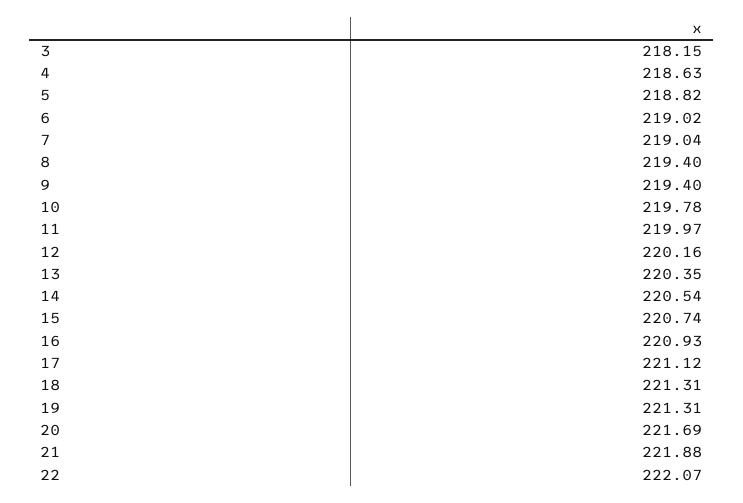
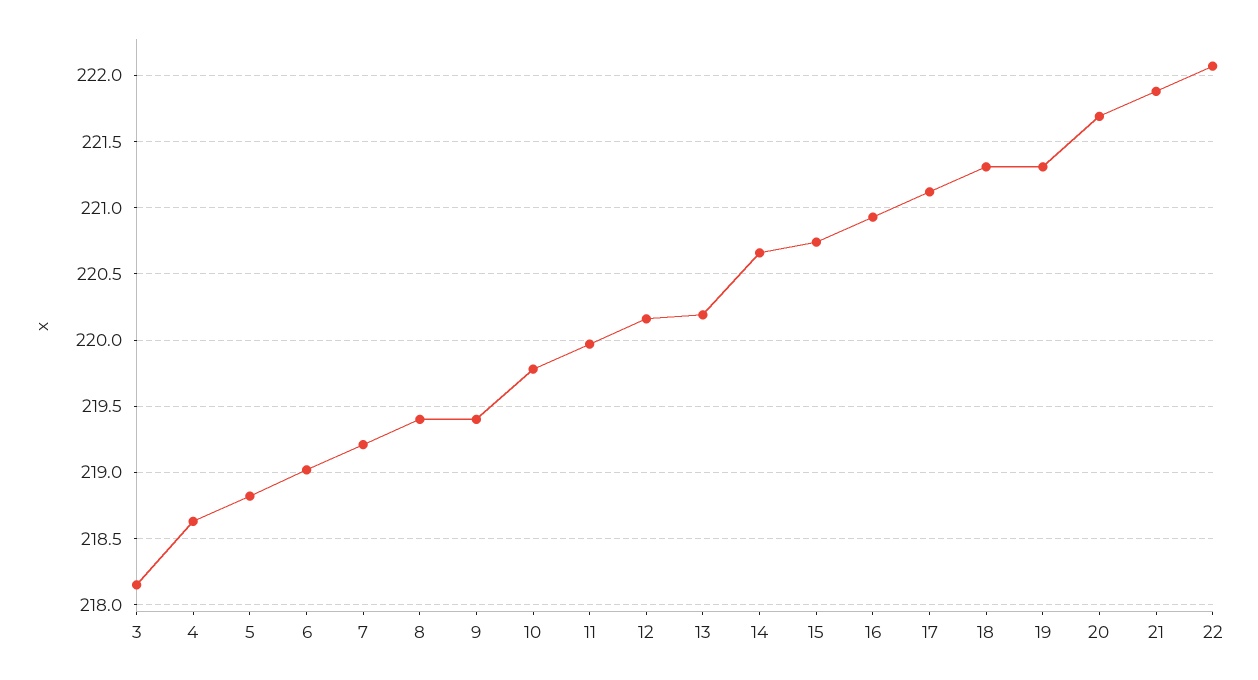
7: 219.04 -> 219.2
13: 220.35 -> 220.2
14: 220.54 -> 220.65

